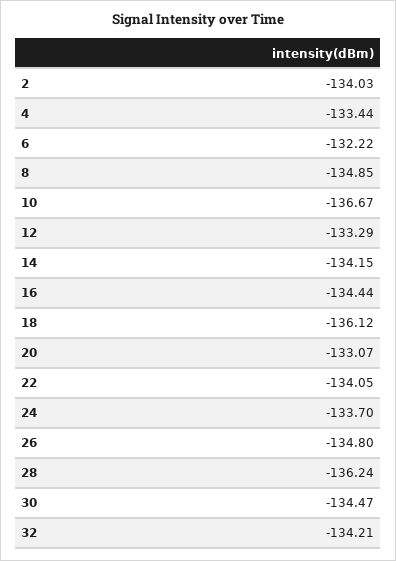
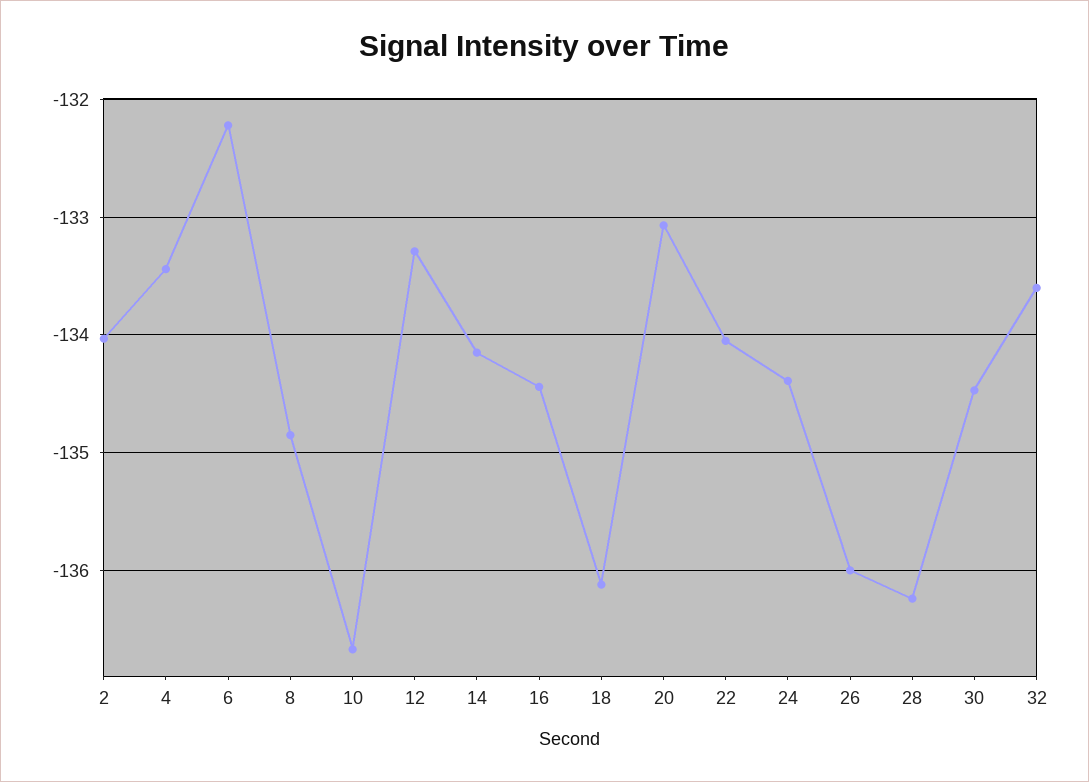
24: -133.7 -> -134.4
26: -134.8 -> -136
32: -134.21 -> -133.6

